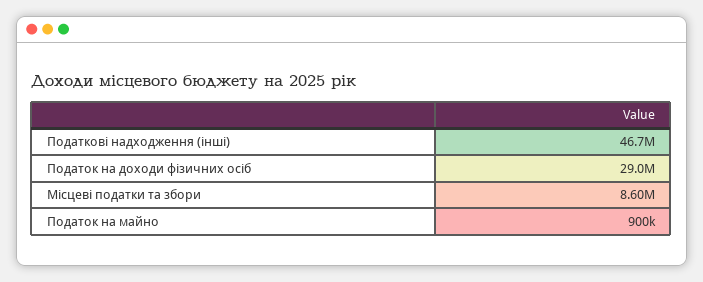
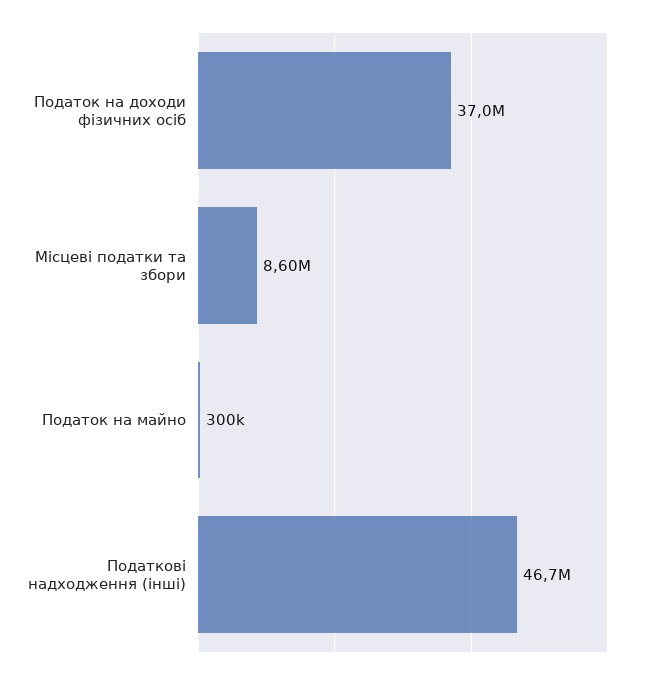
Податок на доходи фізичних осіб: 29000000 -> 37000000
Податок на майно: 900000 -> 300000

